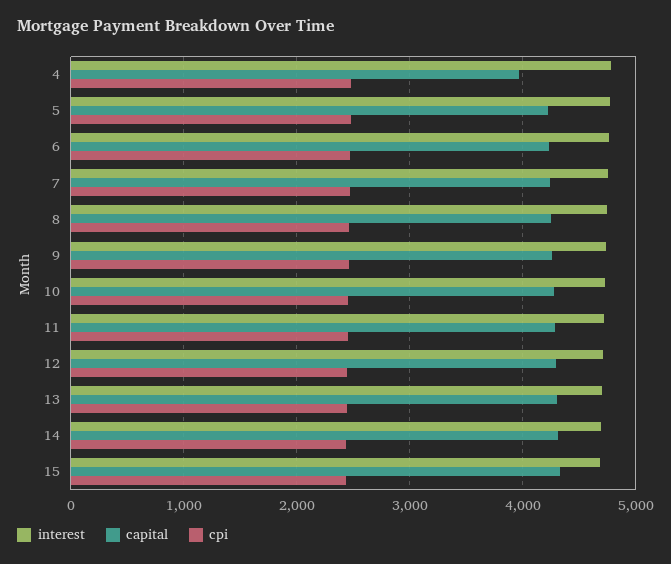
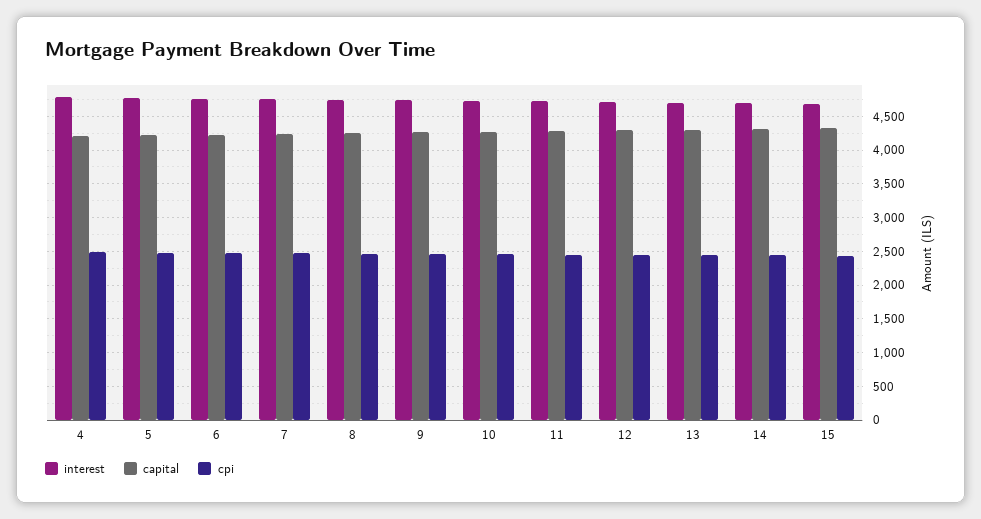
capital, 4: 4000 -> 4200

